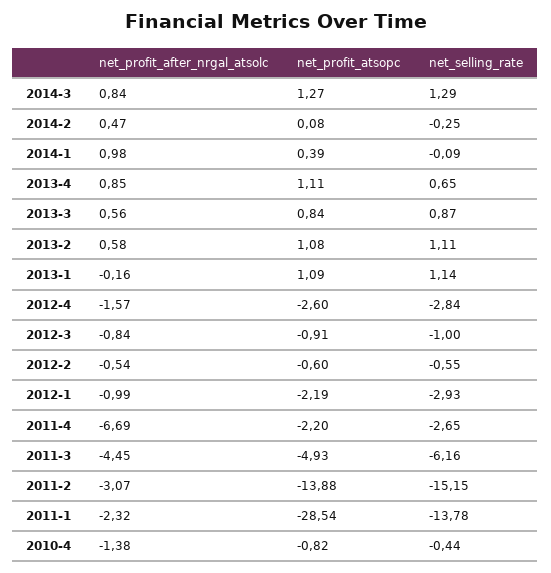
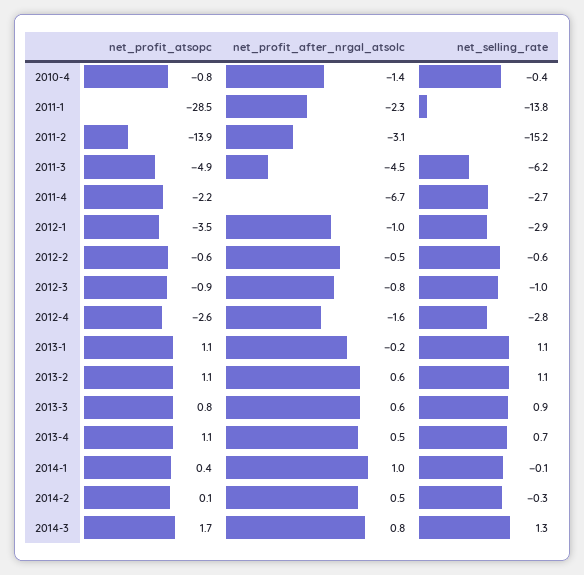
net_profit_atsopc, 2014-3: 1.27 -> 1.7
net_profit_after_nrgal_atsolc, 2013-4: 0.85 -> 0.5
net_profit_atsopc, 2012-1: -2.19 -> -3.5

